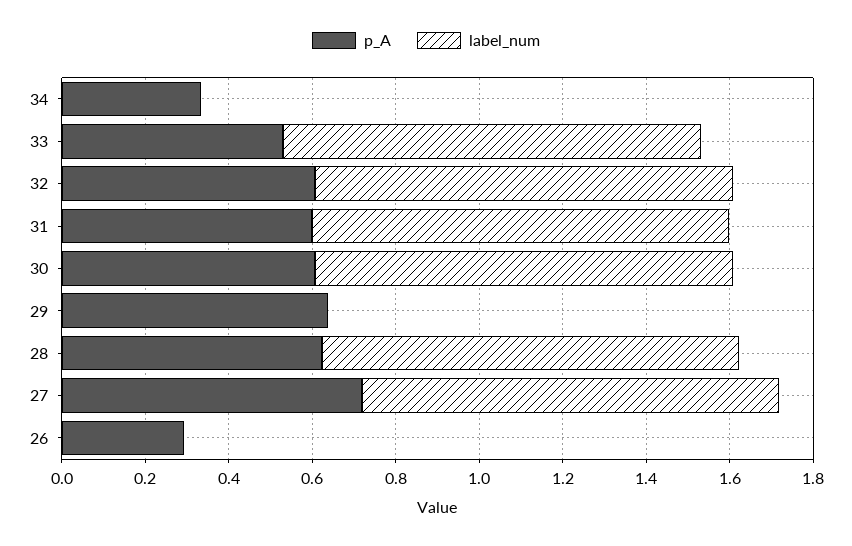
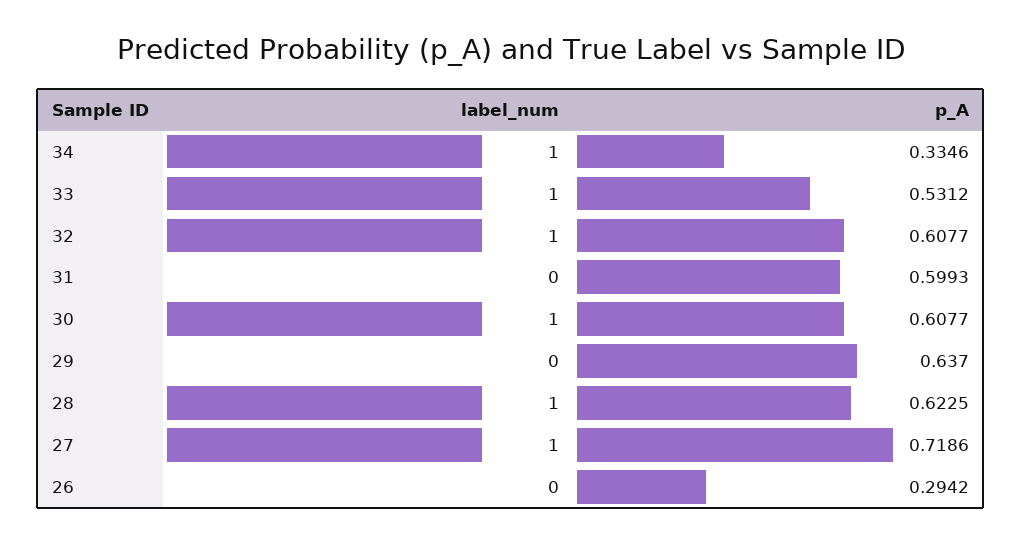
label_num, 34: 0 -> 1
label_num, 31: 1 -> 0

